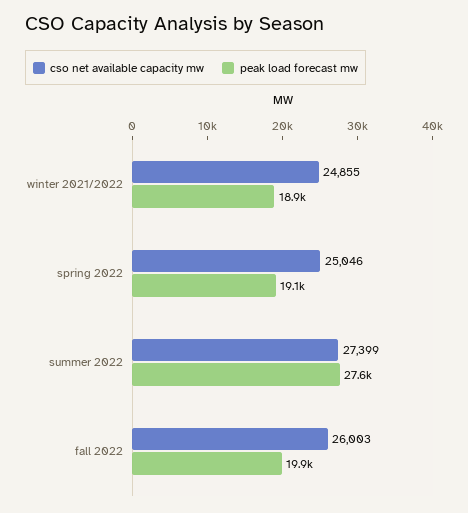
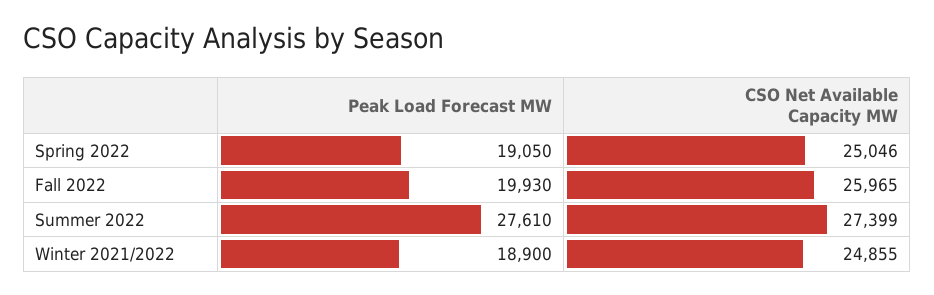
cso net available capacity mw, fall 2022: 26003 -> 25965

